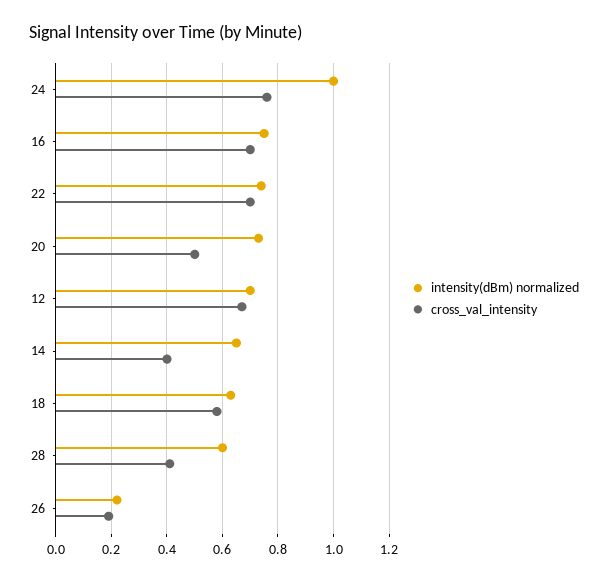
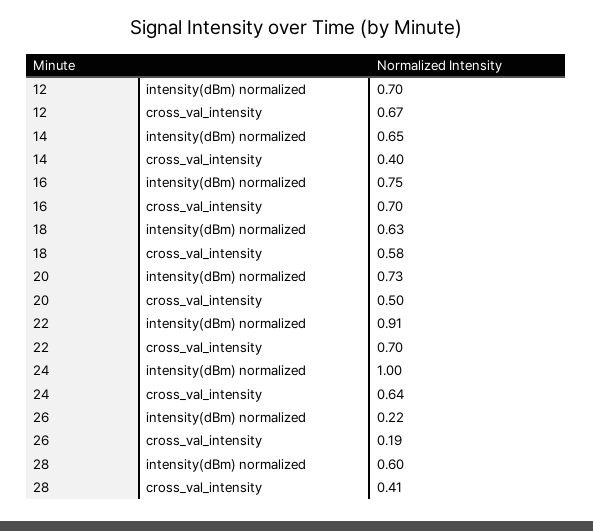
cross_val_intensity, 24: 0.75 -> 0.64
intensity(dBm) normalized, 22: 0.75 -> 0.91

